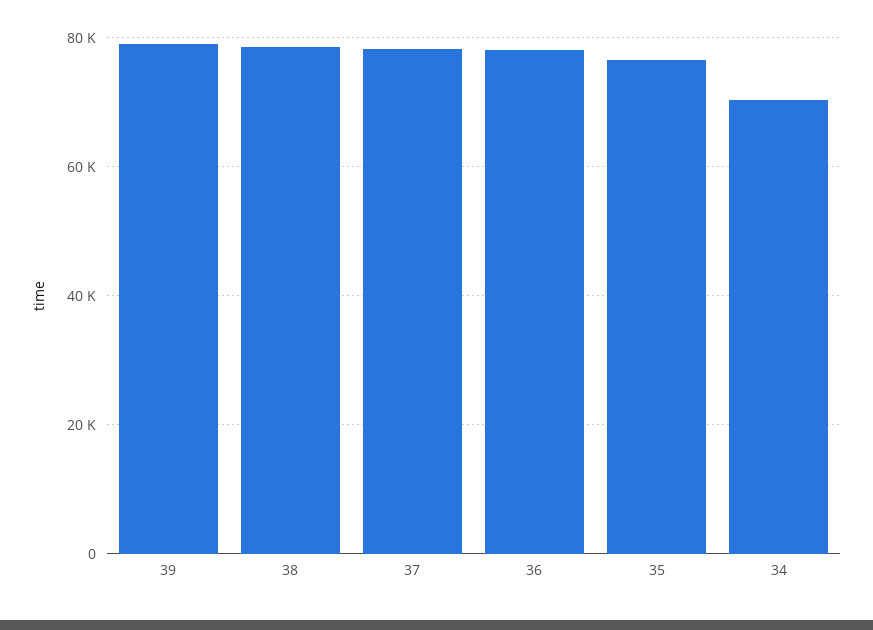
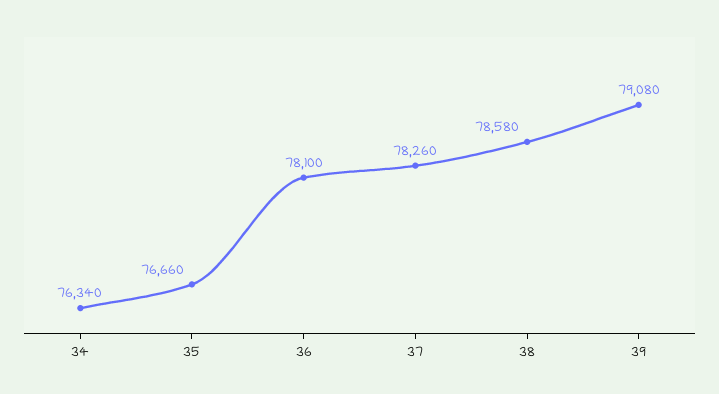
34: 70000 -> 76340

